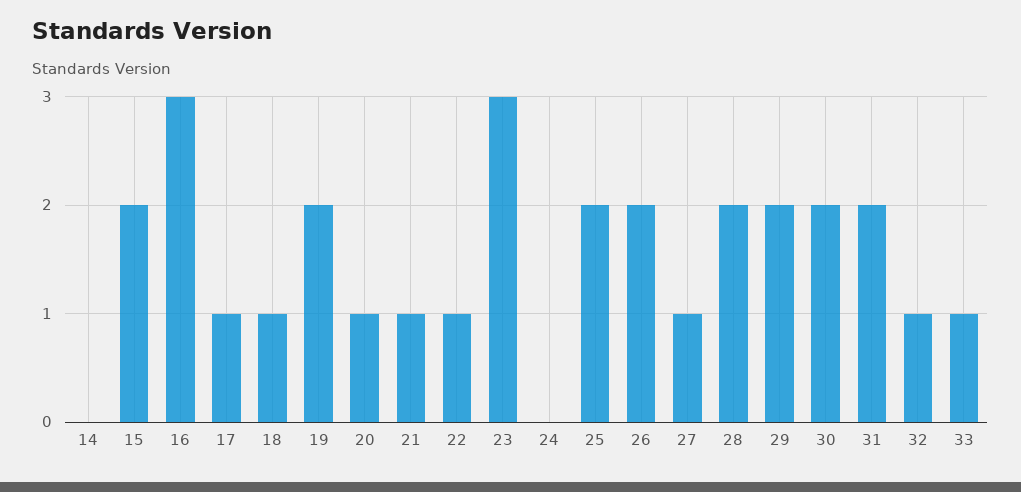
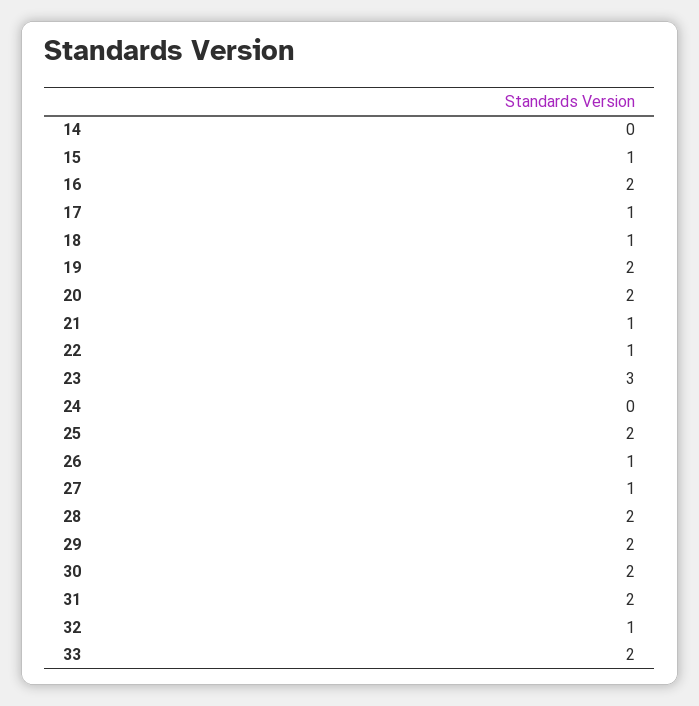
15: 2 -> 1
16: 3 -> 2
20: 1 -> 2
26: 2 -> 1
33: 1 -> 2

